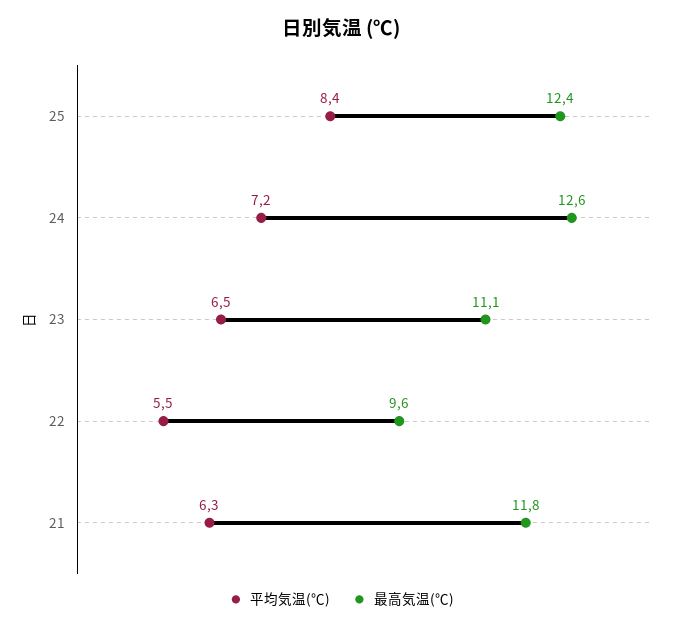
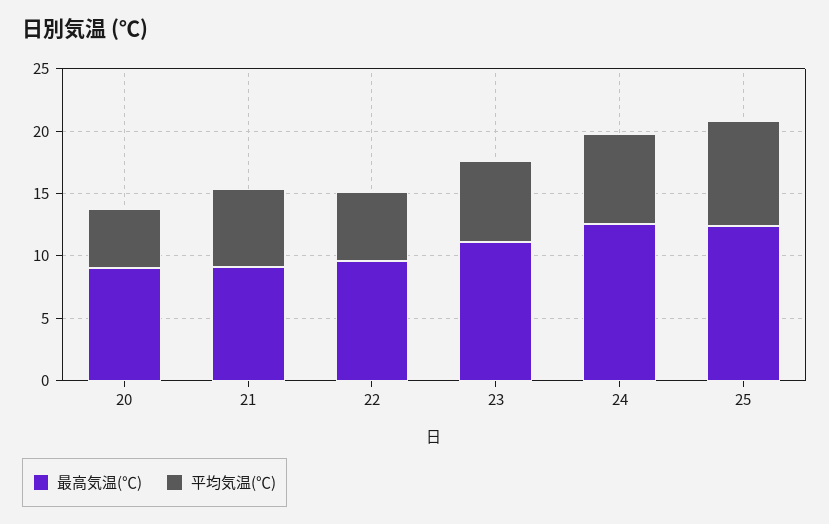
最高気温(℃), 21: 11.8 -> 9
最高気温(℃), 20: none -> 9
平均気温(℃), 20: none -> 5

